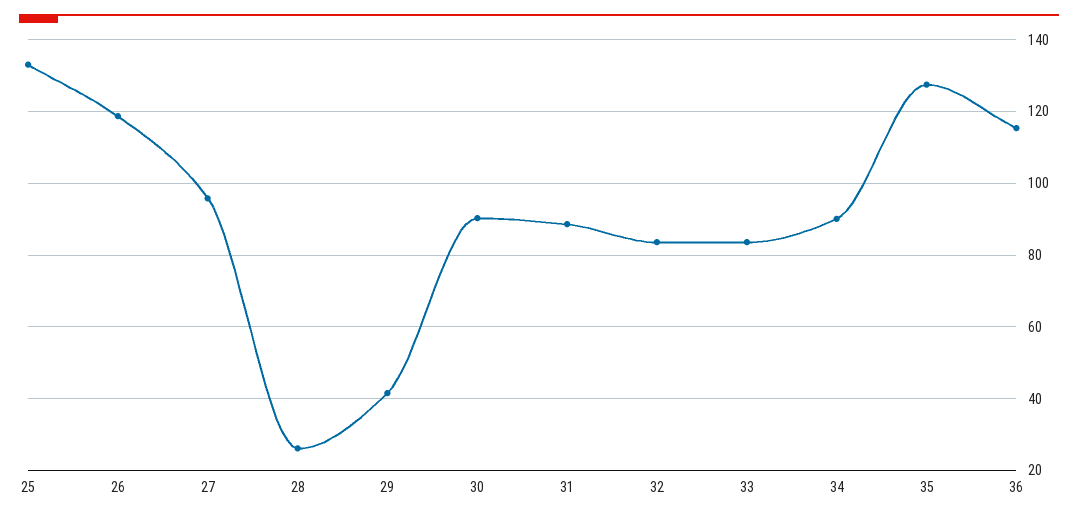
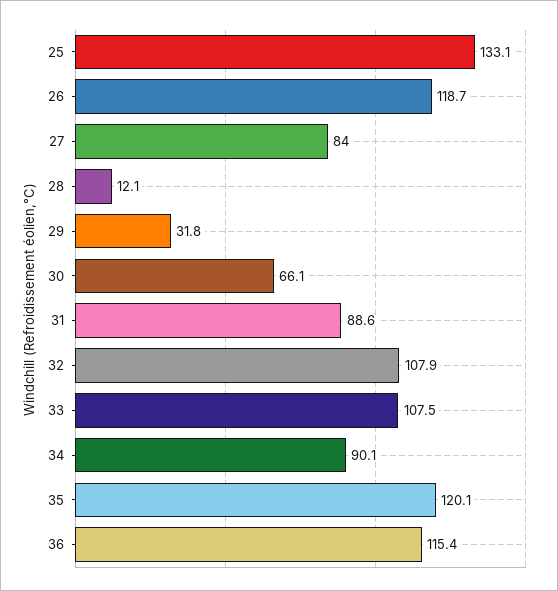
27: 96 -> 84
28: 26 -> 12.1
29: 42 -> 31.8
30: 90 -> 66.1
32: 84 -> 107.9
33: 84 -> 107.5
35: 128 -> 120.1

